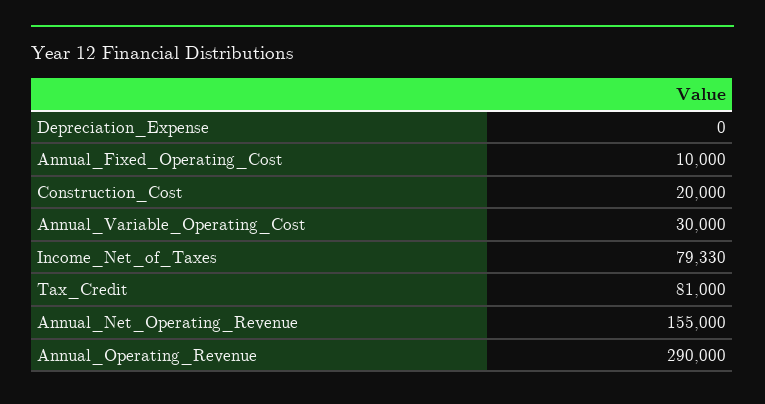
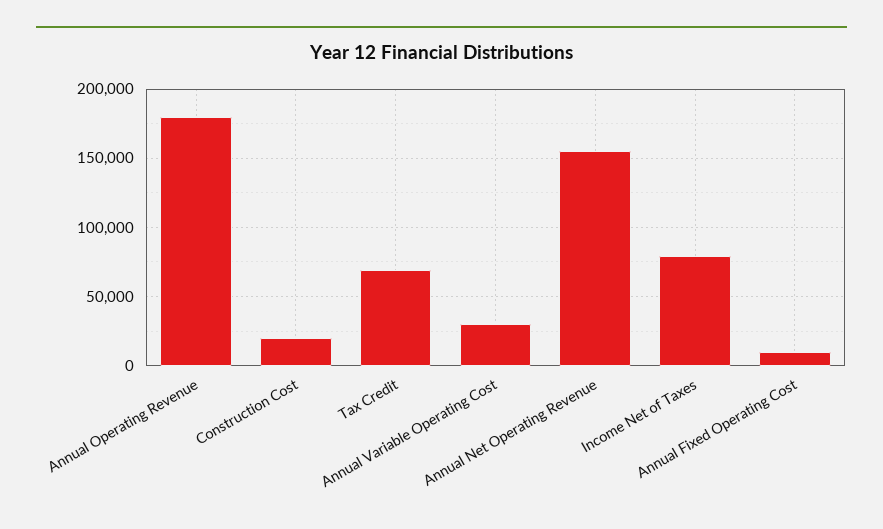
Depreciation_Expense: 0 -> none
Tax_Credit: 81000 -> 70000
Annual_Operating_Revenue: 290000 -> 180000

